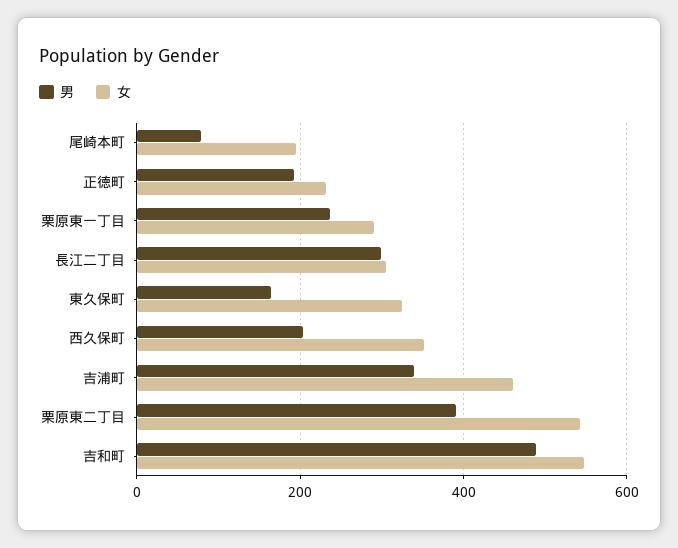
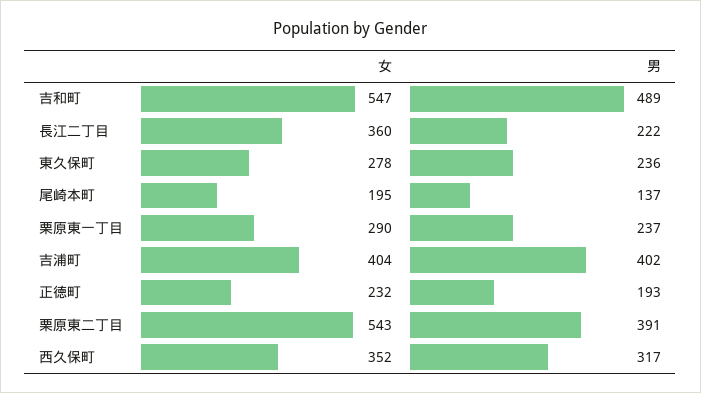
男, 尾崎本町: 80 -> 137
男, 長江二丁目: 300 -> 222
女, 長江二丁目: 300 -> 360
男, 東久保町: 160 -> 236
女, 東久保町: 320 -> 278
男, 西久保町: 200 -> 317
男, 吉浦町: 340 -> 402
女, 吉浦町: 460 -> 404

